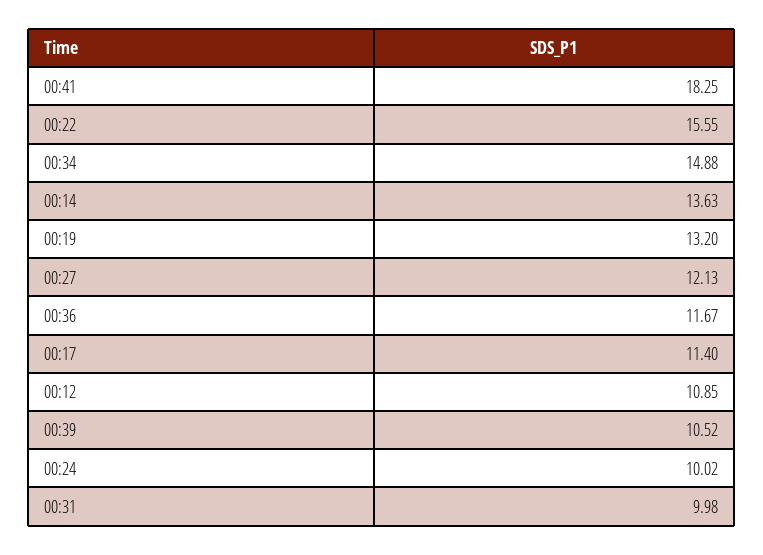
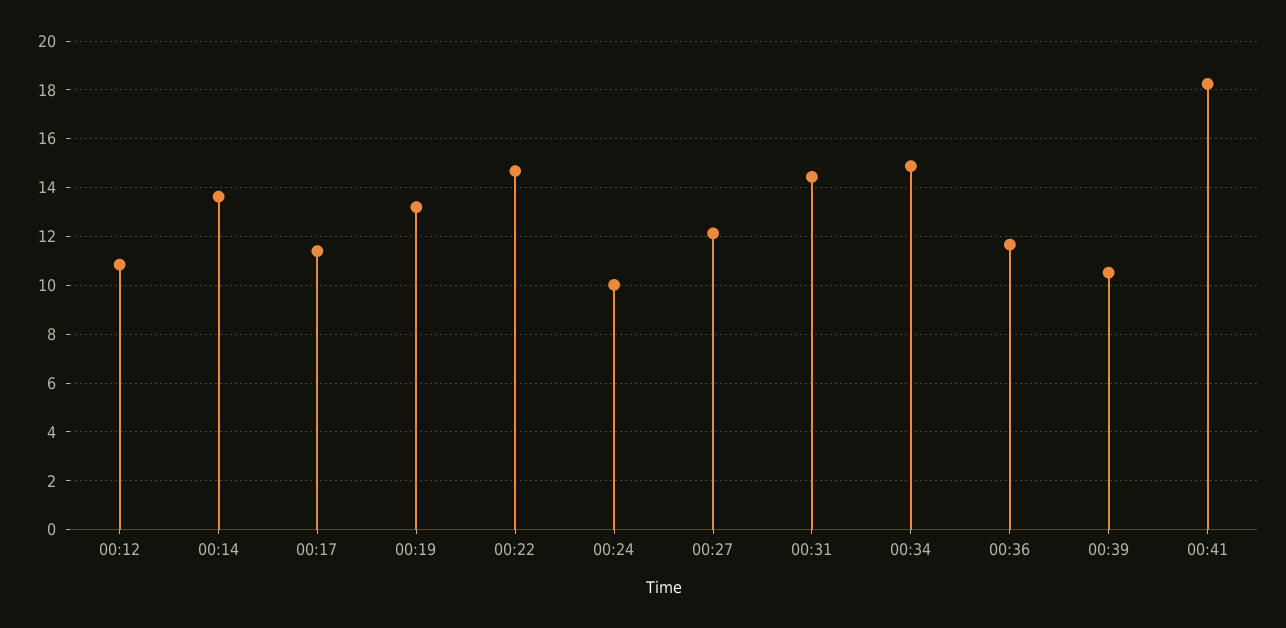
00:22: 15.55 -> 14.75
00:31: 9.98 -> 14.5

